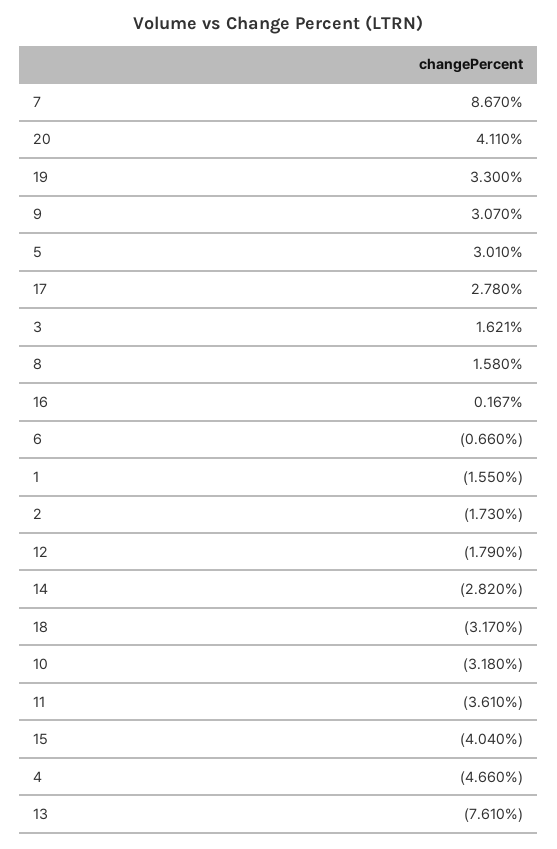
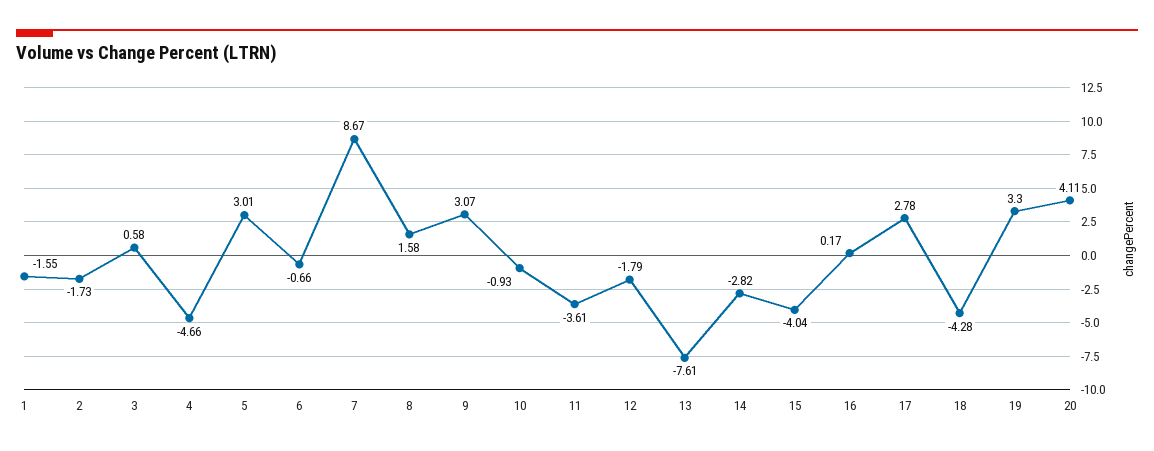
3: 1.621 -> 0.58
18: -3.17 -> -4.28
10: -3.18 -> -0.93

